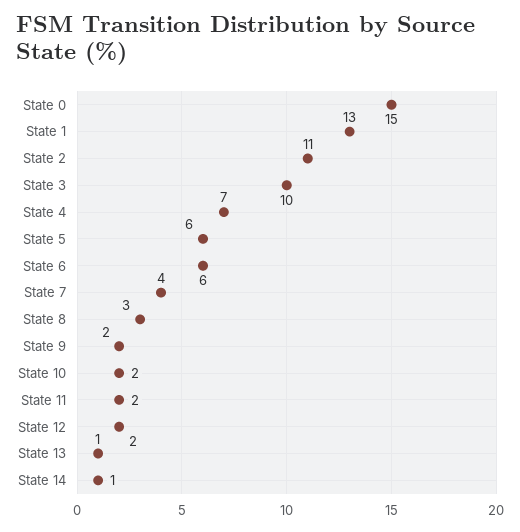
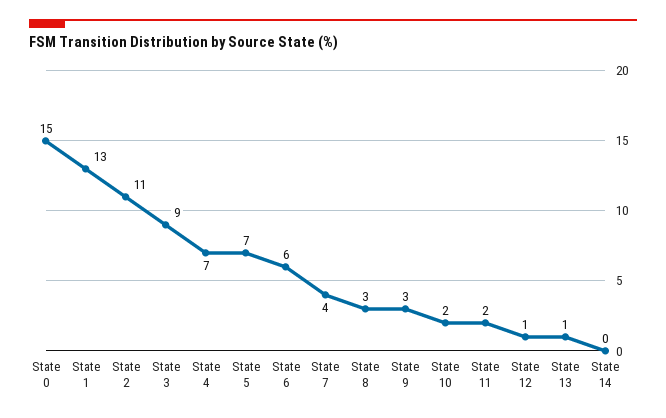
State 3: 10 -> 9
State 5: 6 -> 7
State 9: 2 -> 3
State 12: 2 -> 1
State 14: 1 -> 0

